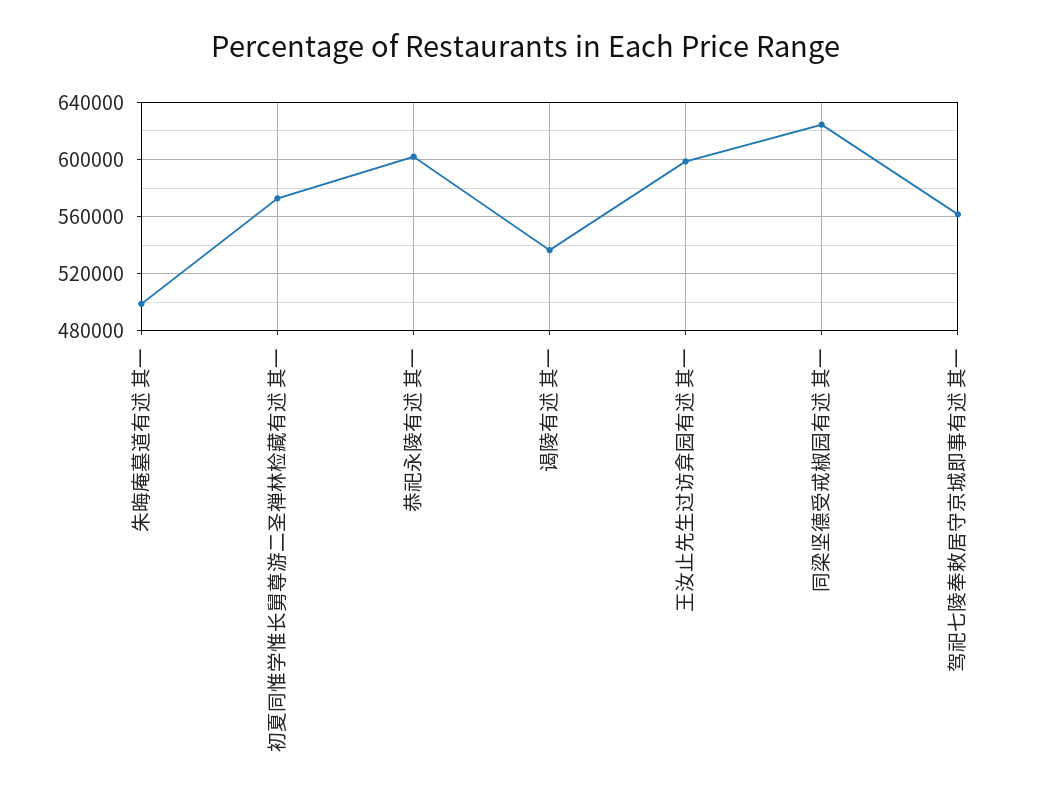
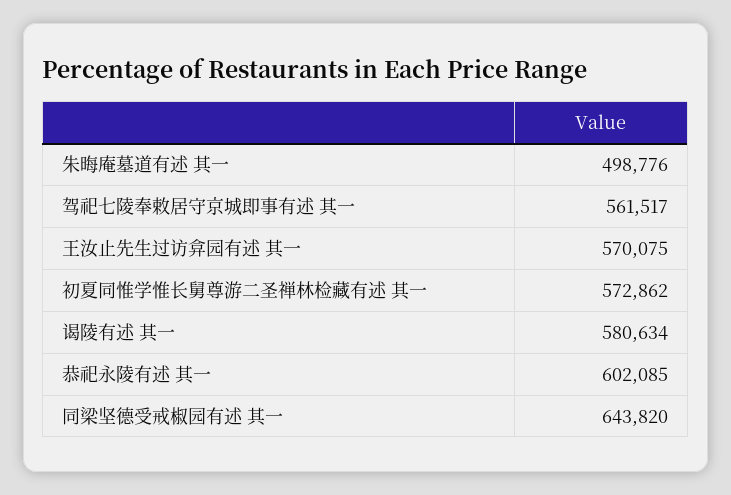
谒陵有述 其一: 535000 -> 580634
王汝止先生过访弇园有述 其一: 600000 -> 570075
同梁坚德受戒椒园有述 其一: 625000 -> 643820

